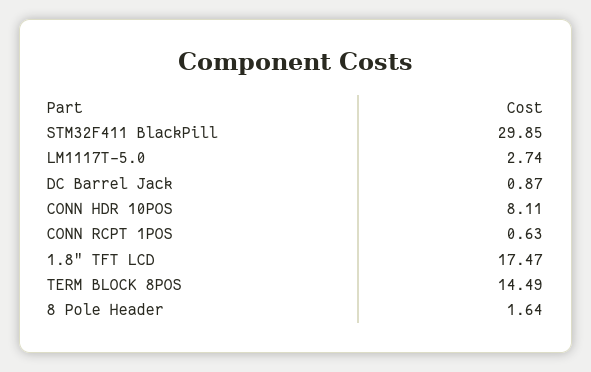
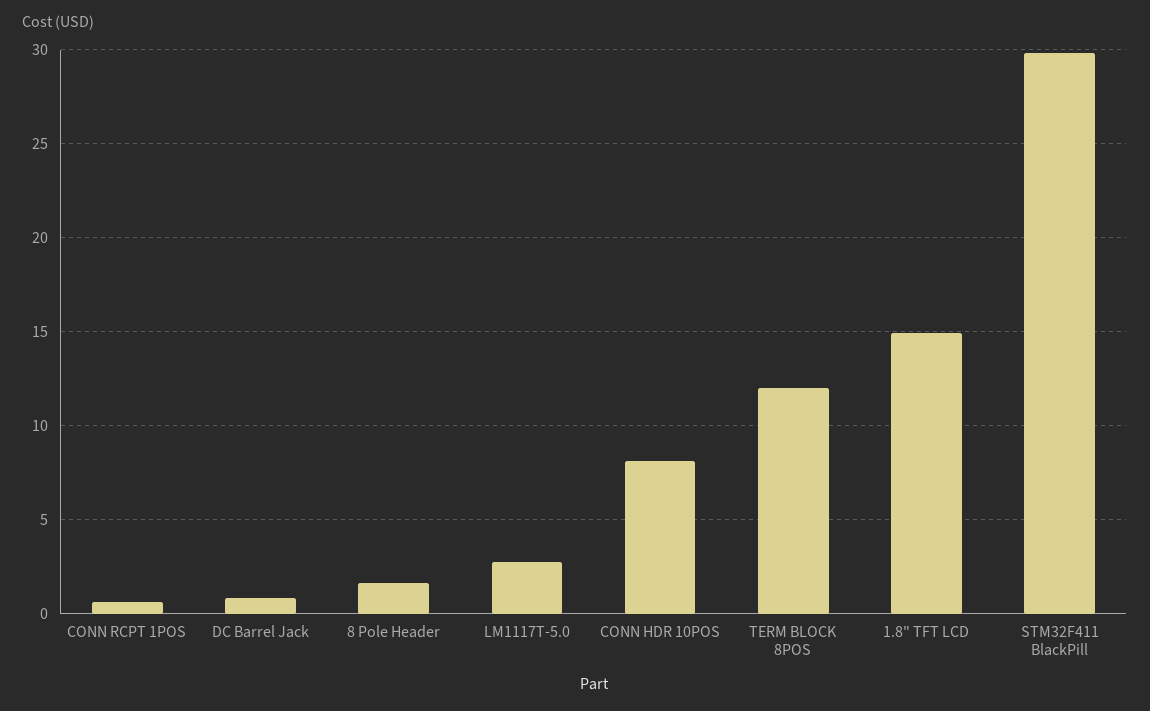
1.8" TFT LCD: 17.47 -> 15
TERM BLOCK 8POS: 14.49 -> 12

